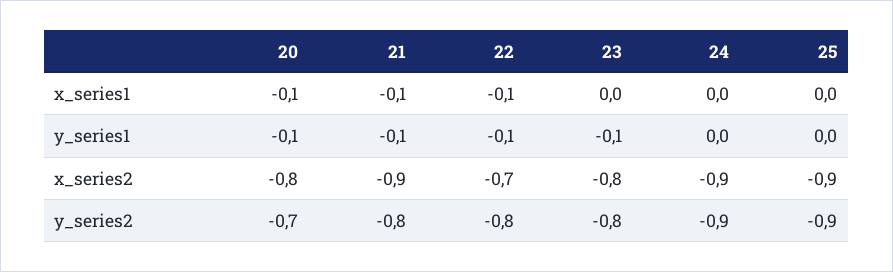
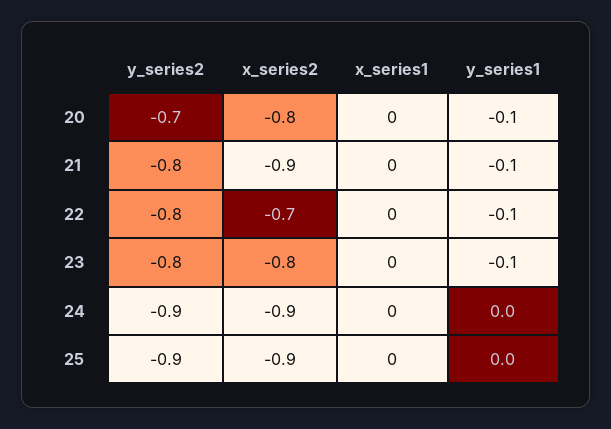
20, x_series1: -0.1 -> 0
21, x_series1: -0.1 -> 0
22, x_series1: -0.1 -> 0

